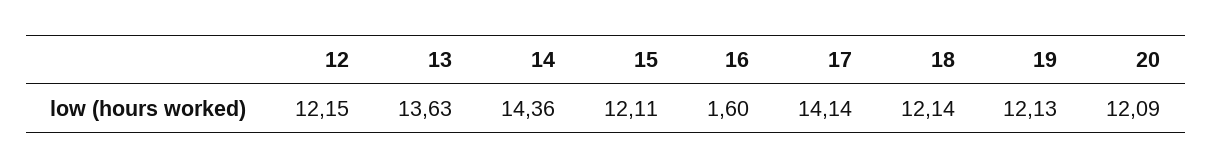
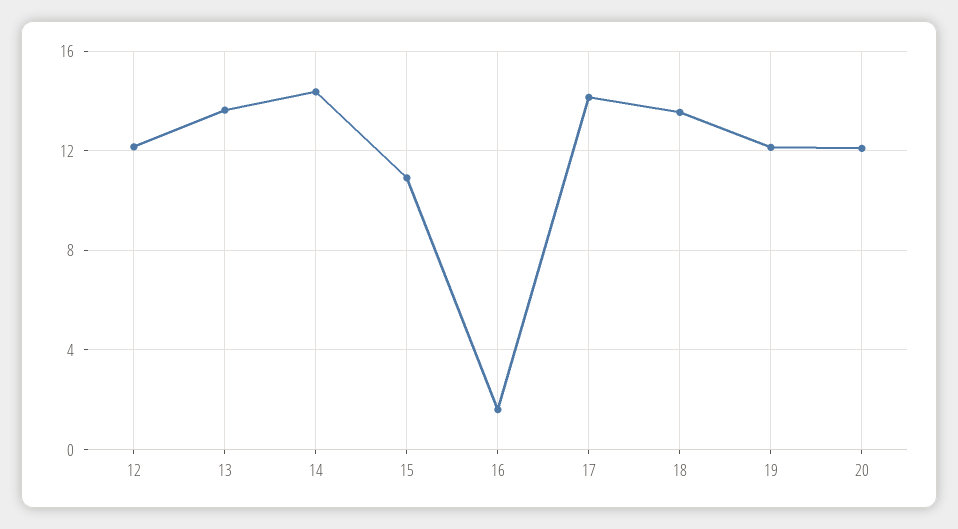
15: 12.11 -> 11
18: 12.14 -> 13.5

